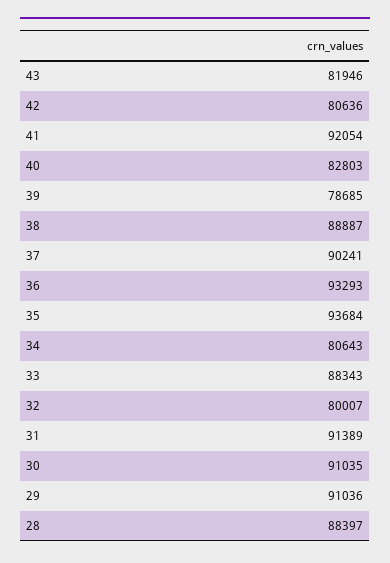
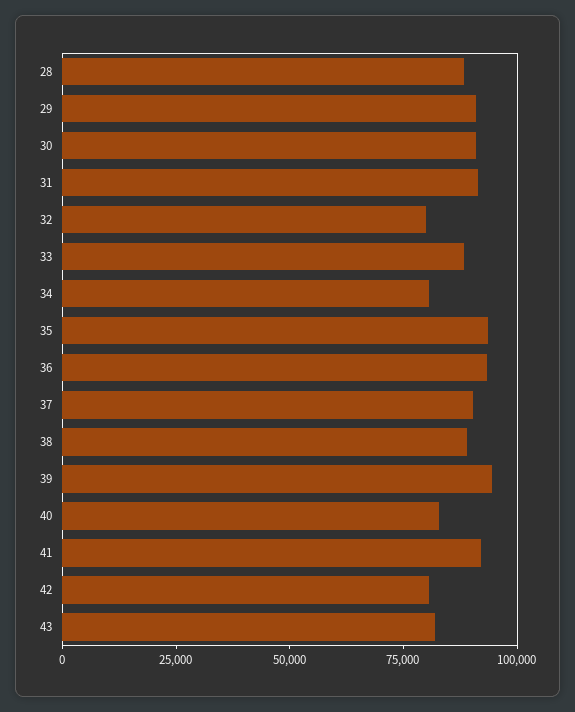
39: 78685 -> 95000

